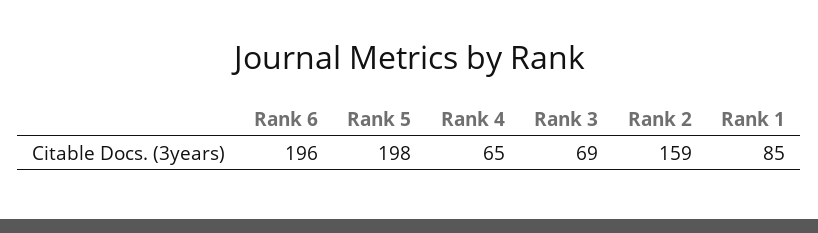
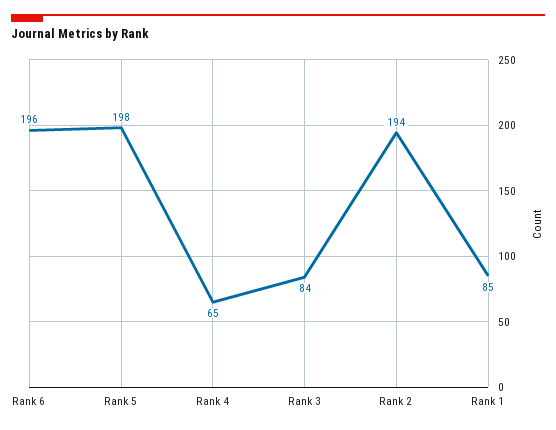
Rank 3: 69 -> 84
Rank 2: 159 -> 194

